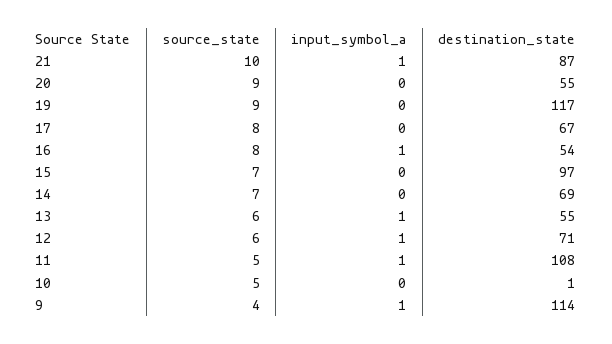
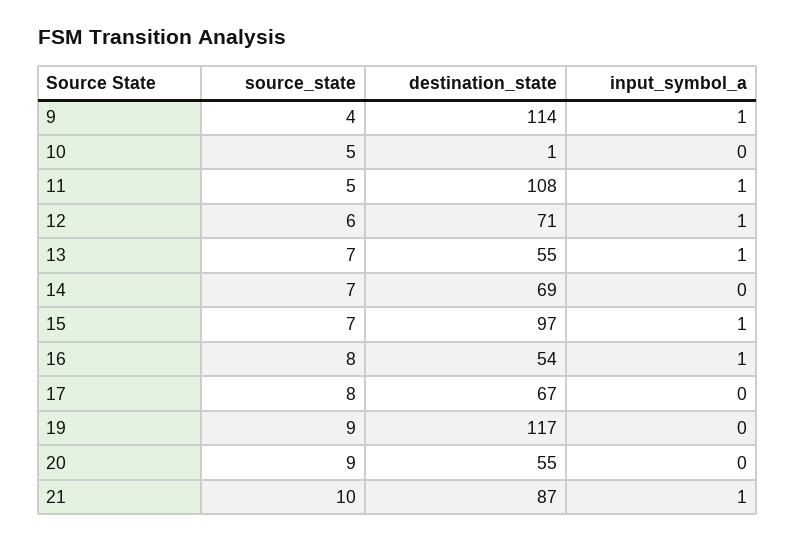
input_symbol_a, 15: 0 -> 1
source_state, 13: 6 -> 7

